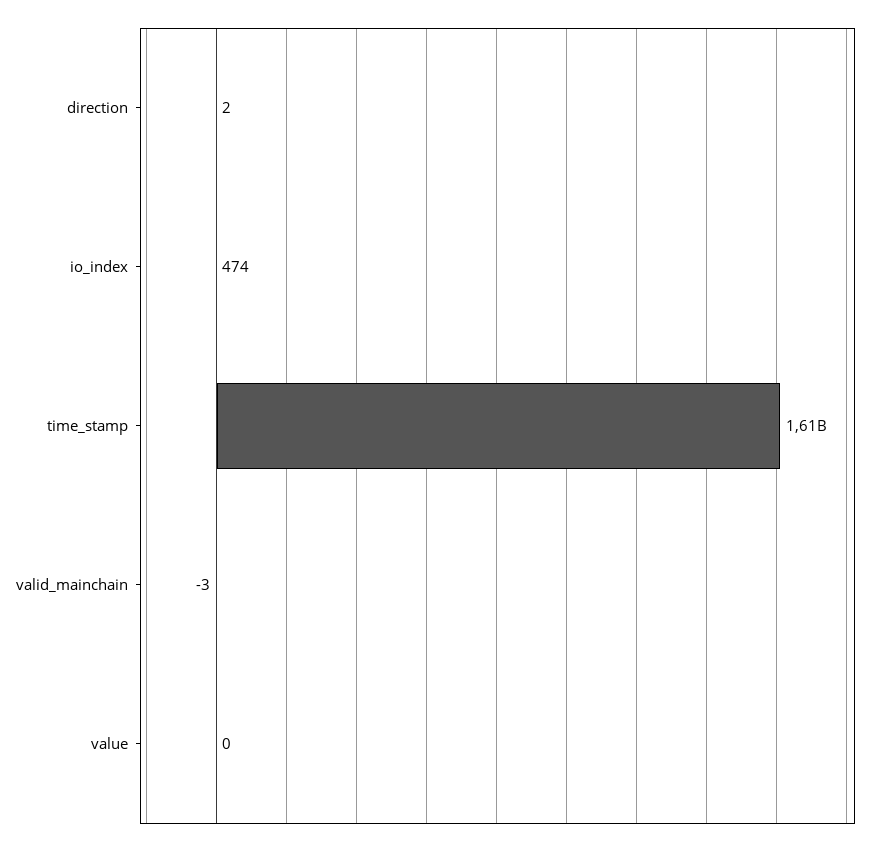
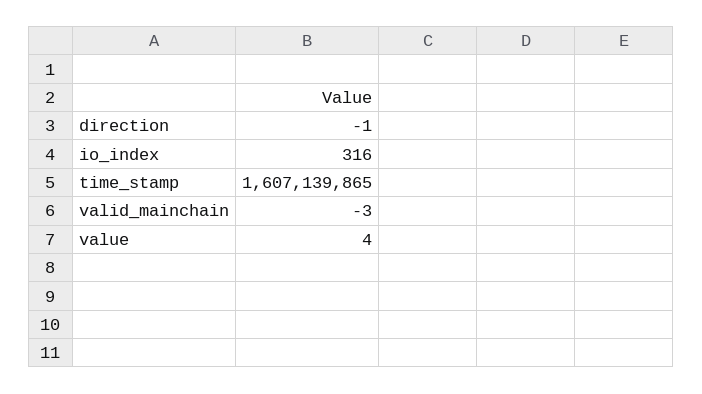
direction: 2 -> -1
io_index: 474 -> 316
value: 0 -> 4

